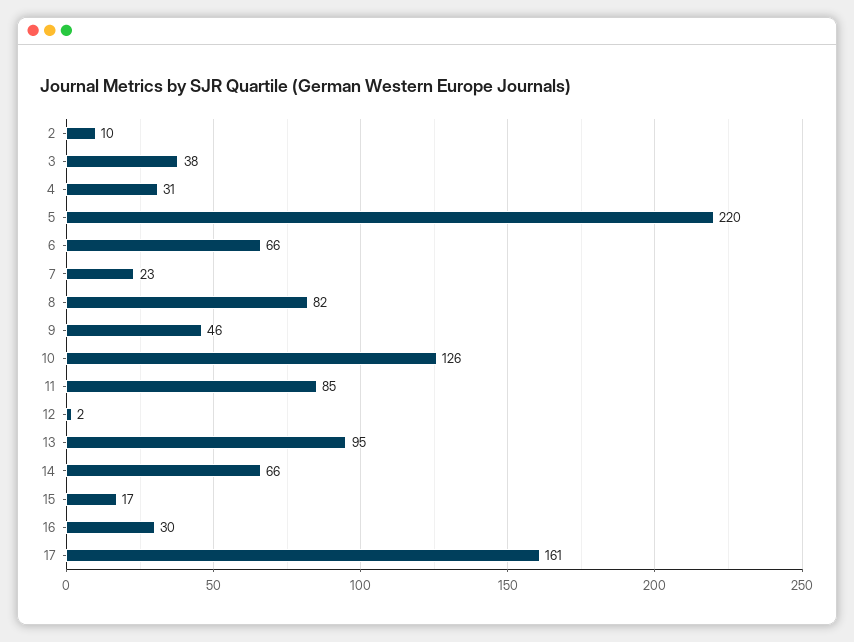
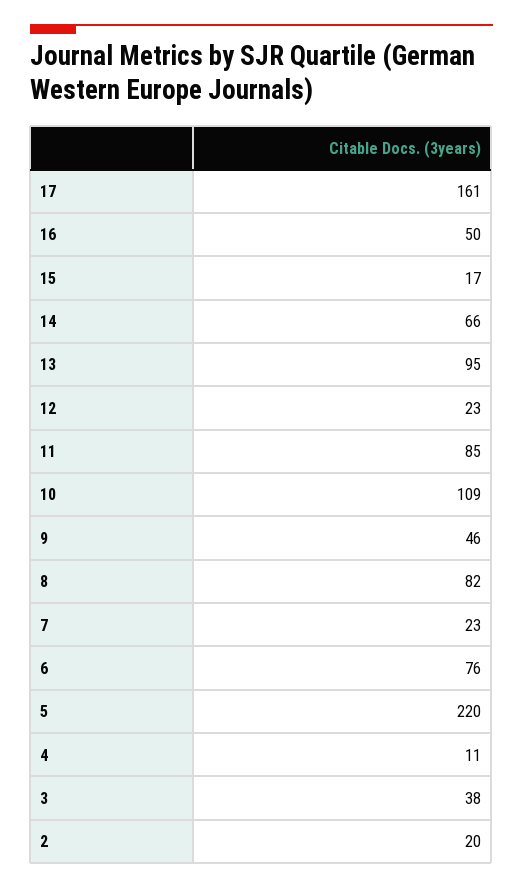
2: 10 -> 20
4: 31 -> 11
6: 66 -> 76
10: 126 -> 109
12: 2 -> 23
16: 30 -> 50

